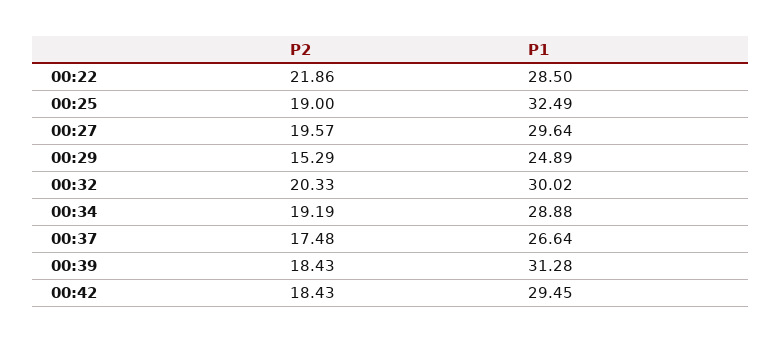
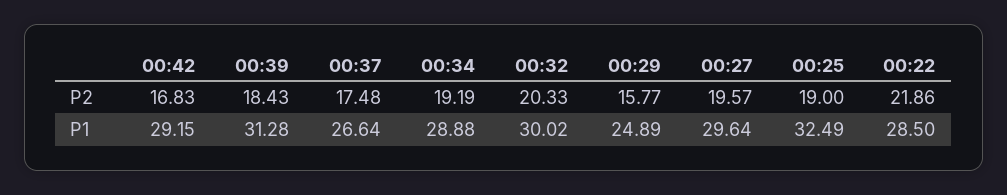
P2, 00:29: 15.29 -> 15.77
P2, 00:42: 18.43 -> 16.83
P1, 00:42: 29.45 -> 29.15

